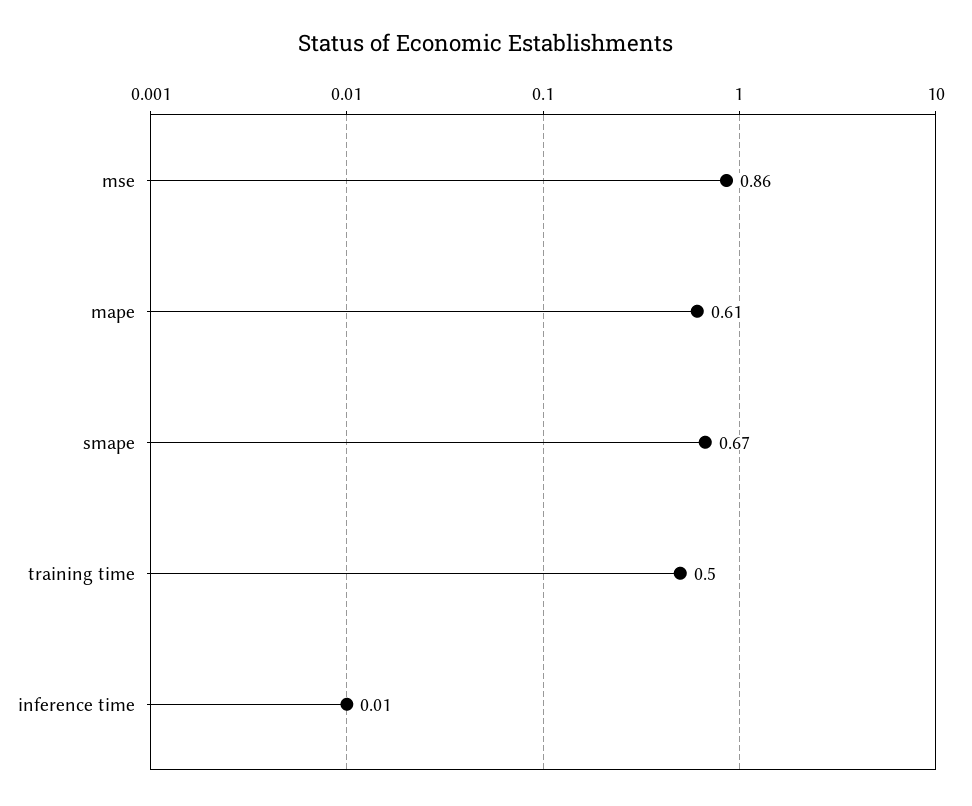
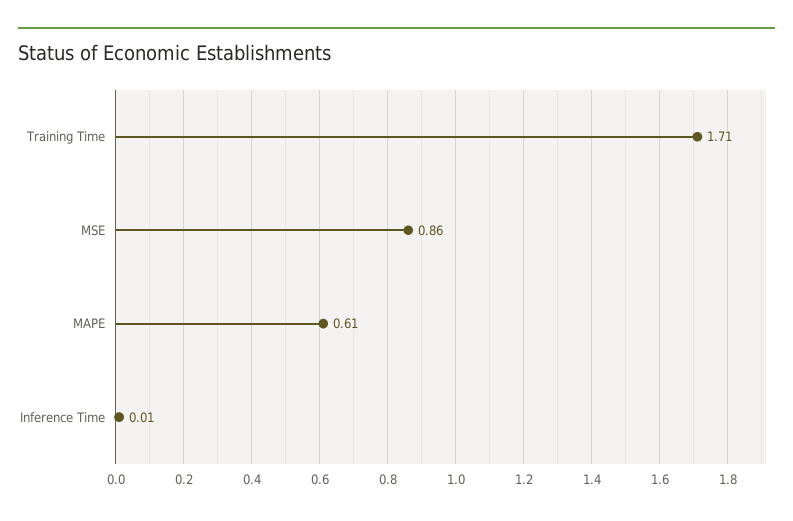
smape: 0.67 -> none
training time: 0.5 -> 1.71

